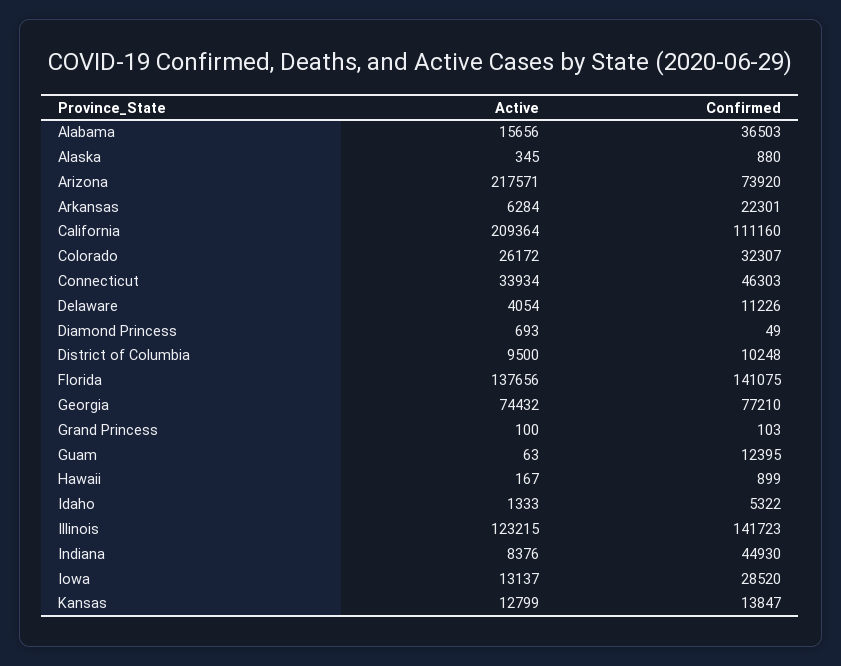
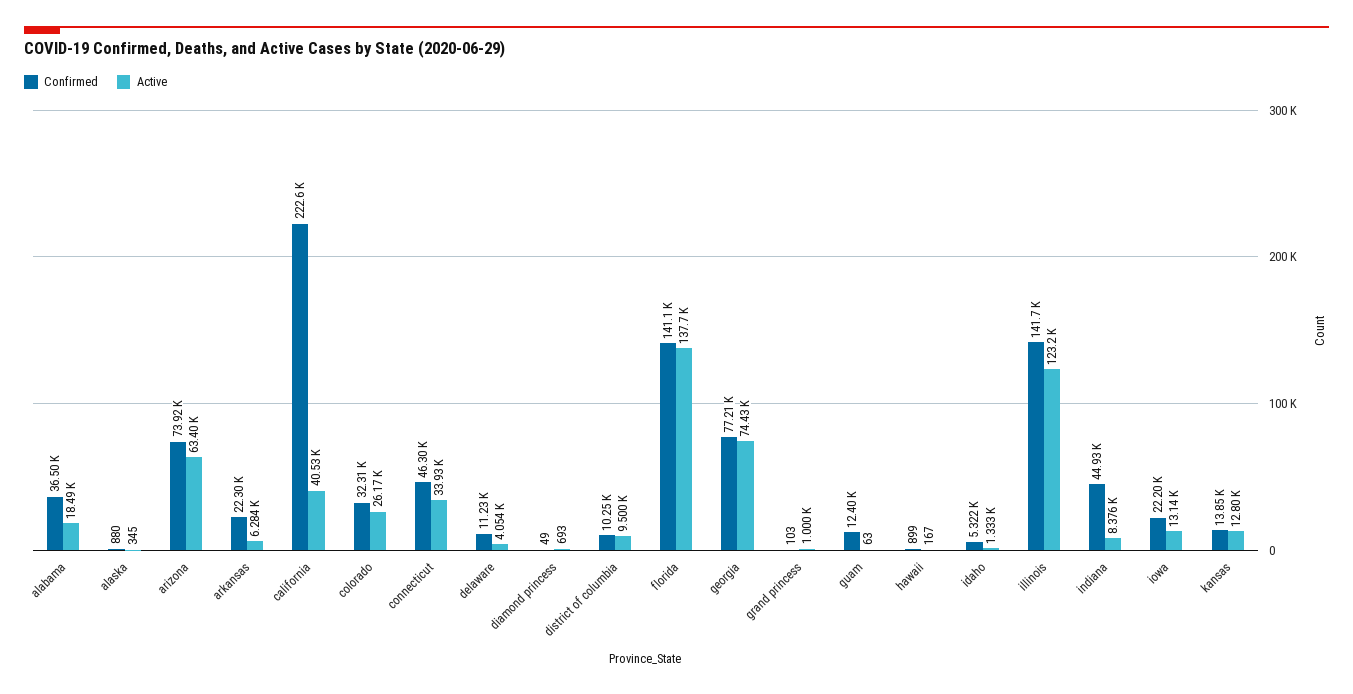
Active, Alabama: 15656 -> 18490
Active, Arizona: 217571 -> 63400
Active, California: 209364 -> 40530
Confirmed, California: 111160 -> 222600
Active, Grand Princess: 100 -> 1000
Confirmed, Iowa: 28520 -> 22200

